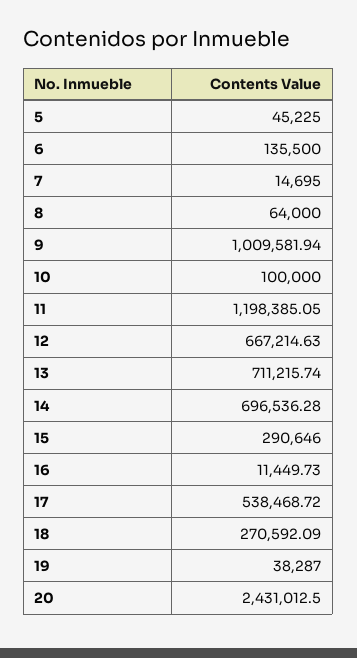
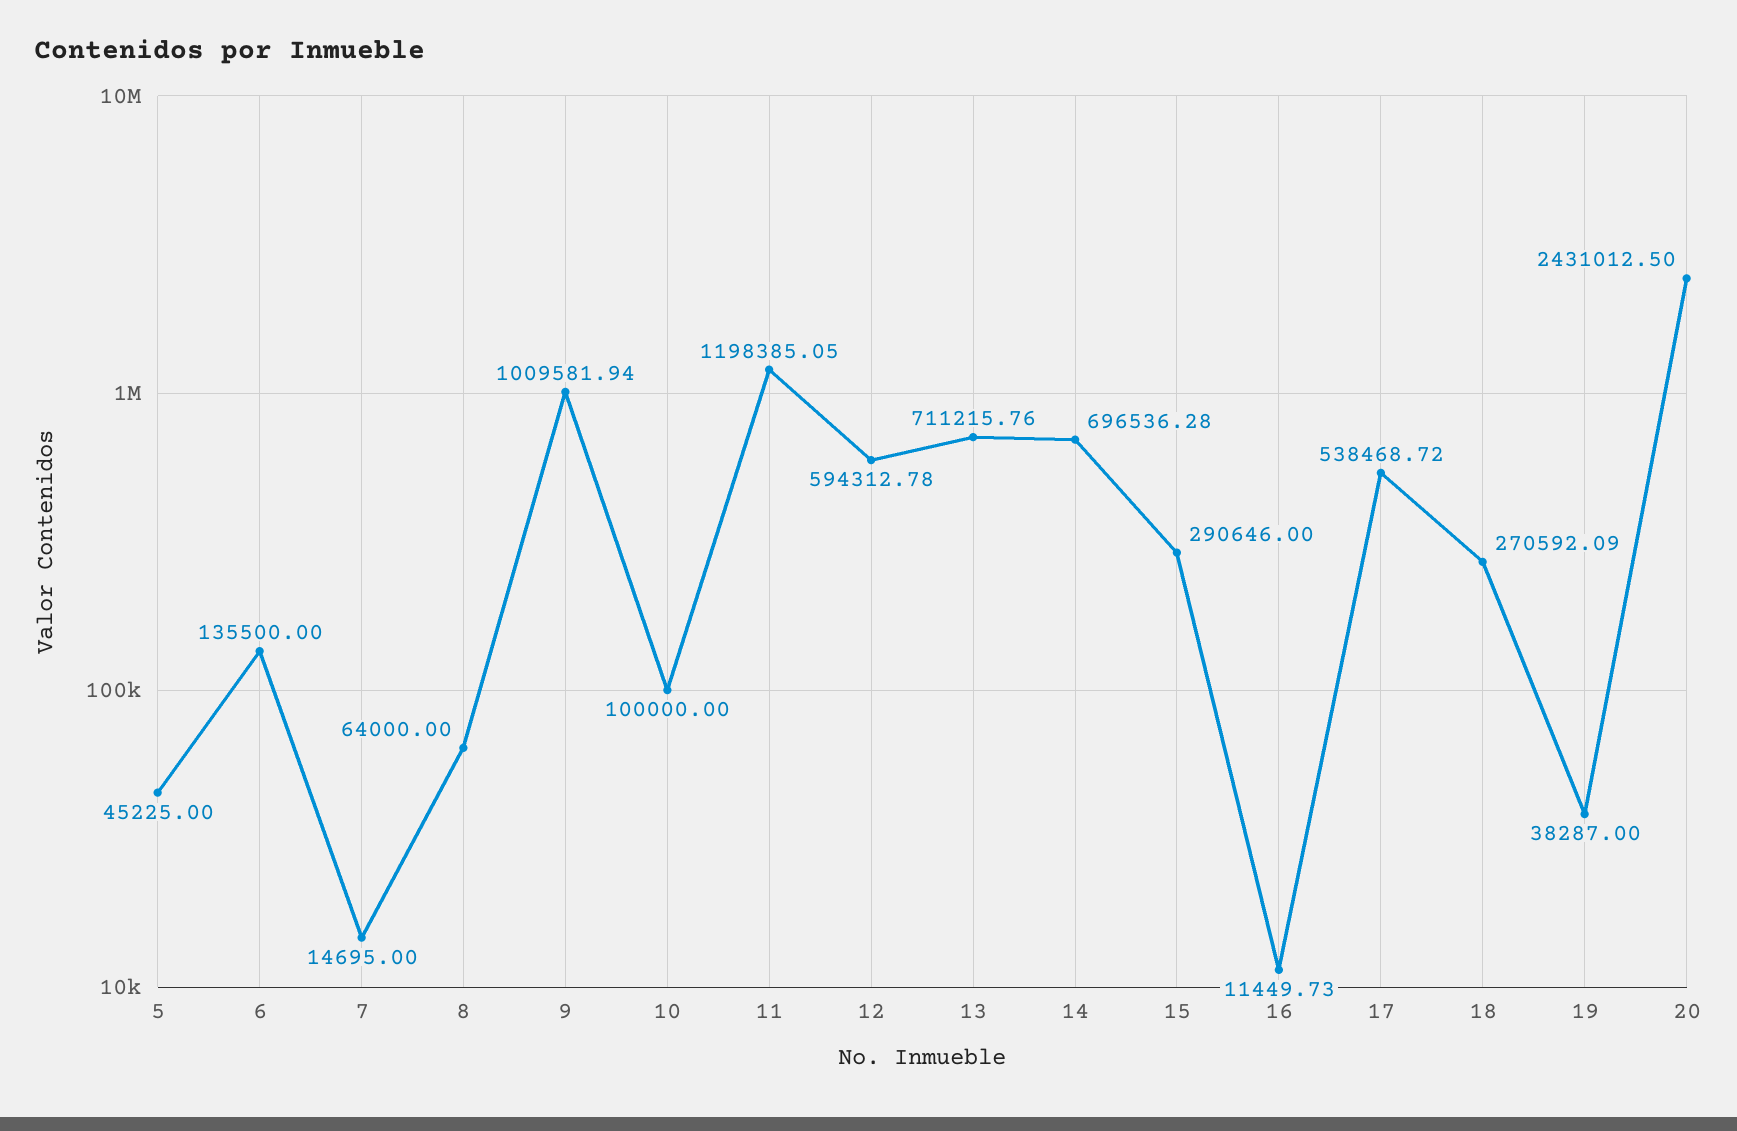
12: 667214.63 -> 594312.78
13: 711215.74 -> 711215.76

